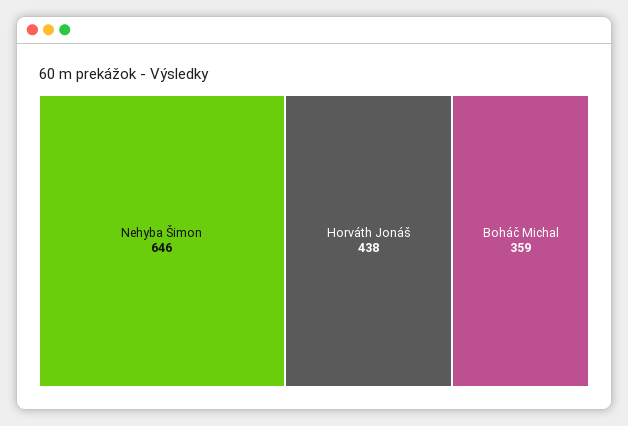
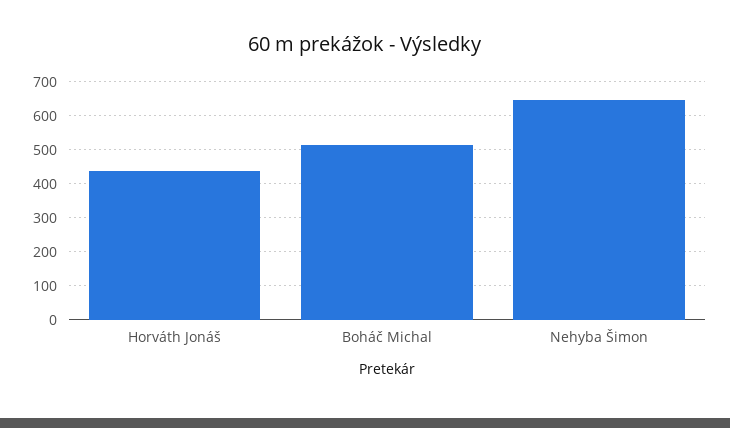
Boháč Michal: 359 -> 520

